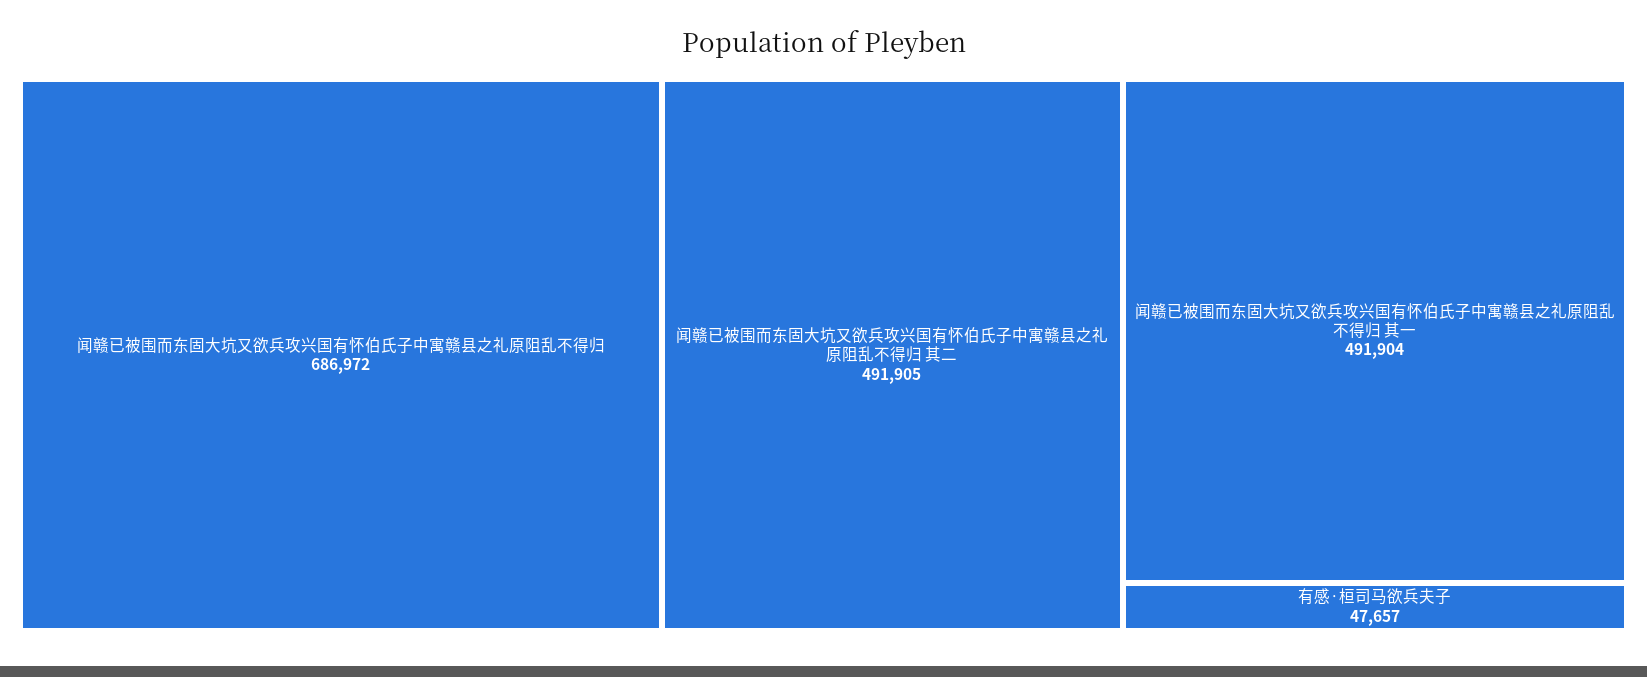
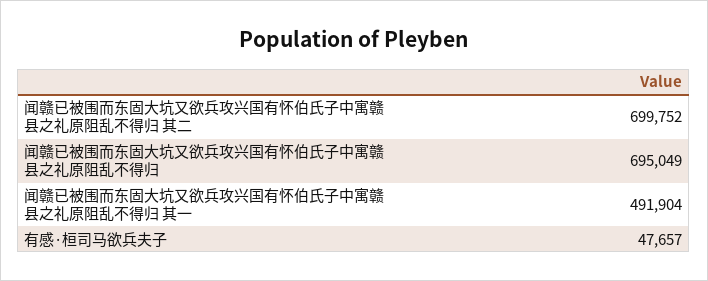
闻赣已被围而东固大坑又欲兵攻兴国有怀伯氏子中寓赣县之礼原阻乱不得归: 686972 -> 695049
闻赣已被围而东固大坑又欲兵攻兴国有怀伯氏子中寓赣县之礼原阻乱不得归 其二: 491905 -> 699752

